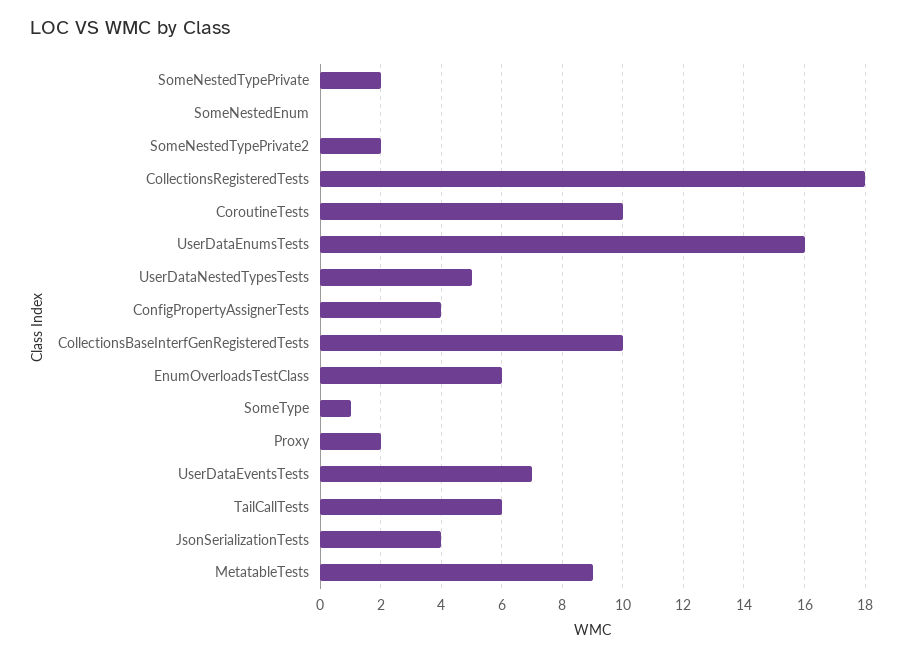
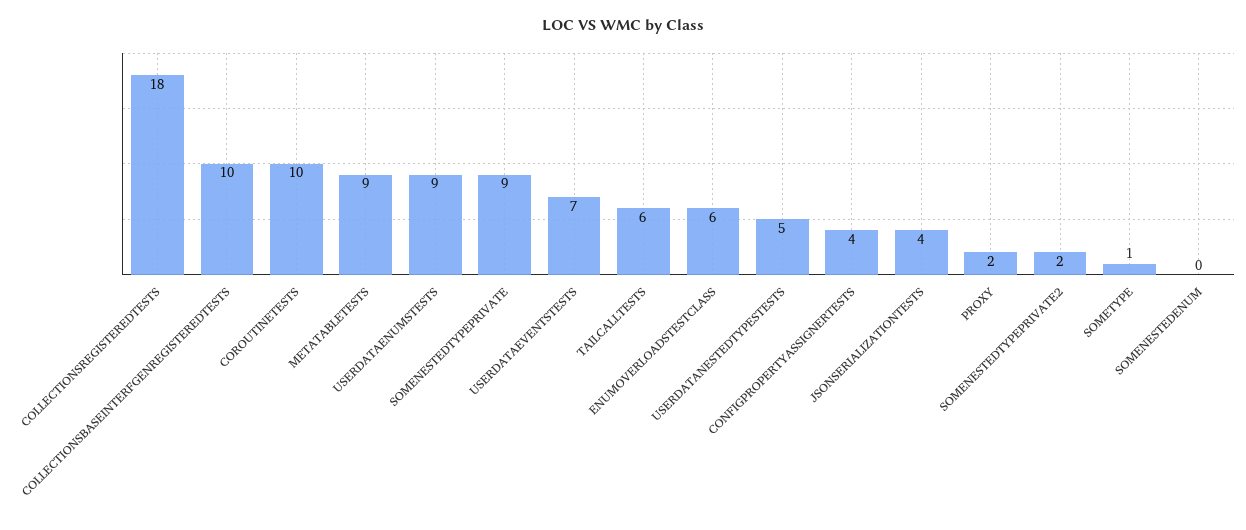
SomeNestedTypePrivate: 2 -> 9
UserDataEnumsTests: 16 -> 9

